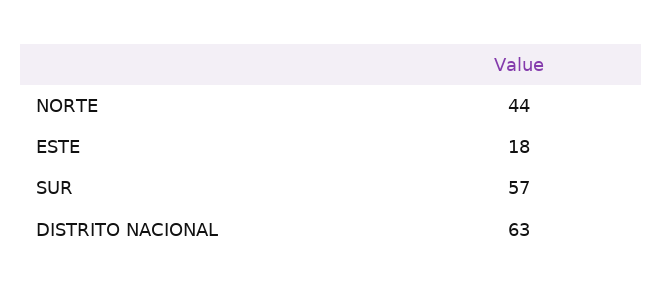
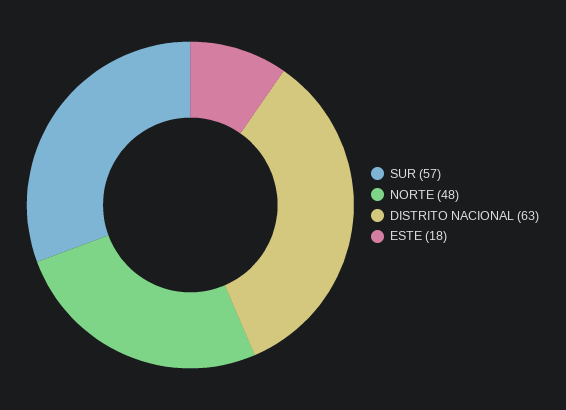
NORTE: 44 -> 48

